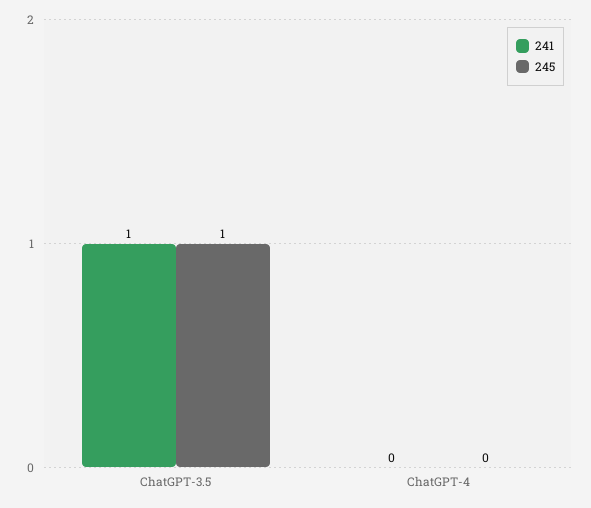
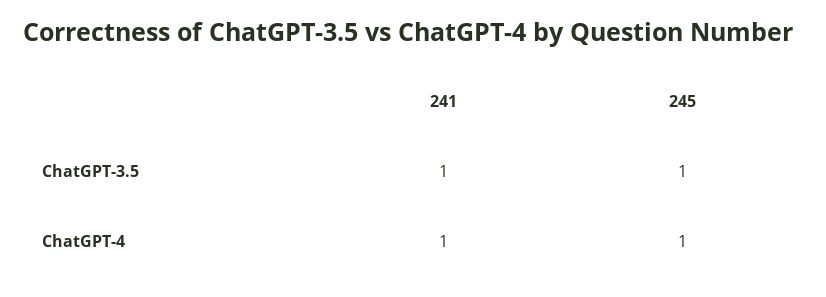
241, ChatGPT-4: 0 -> 1
245, ChatGPT-4: 0 -> 1

